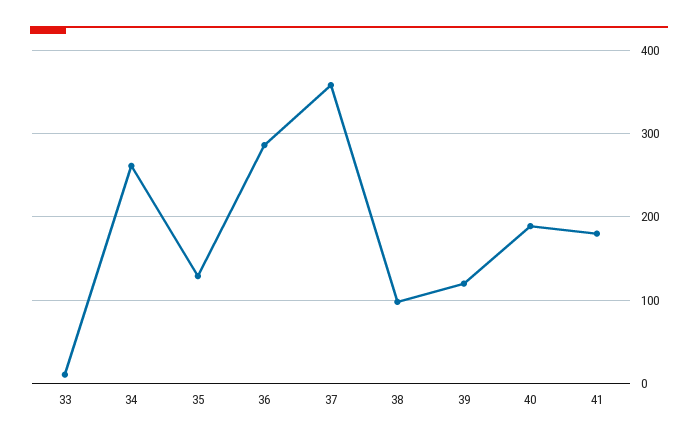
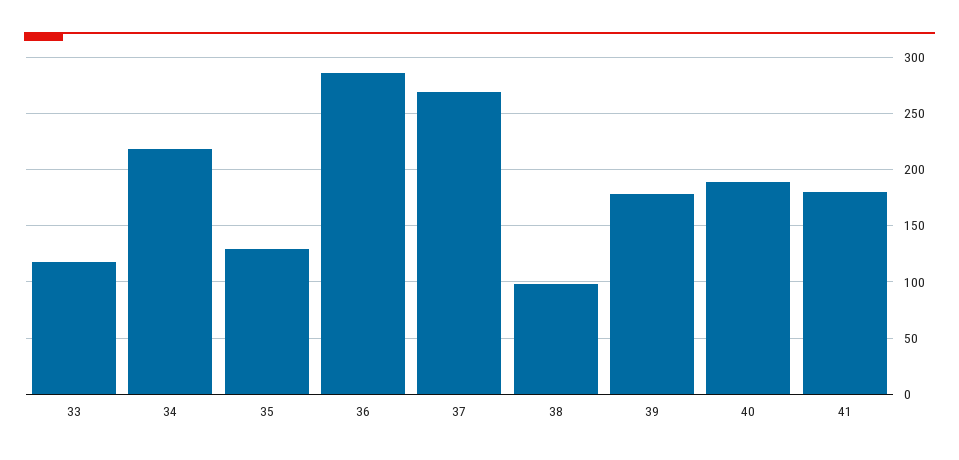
33: 10 -> 120
34: 260 -> 220
37: 360 -> 270
39: 120 -> 180

